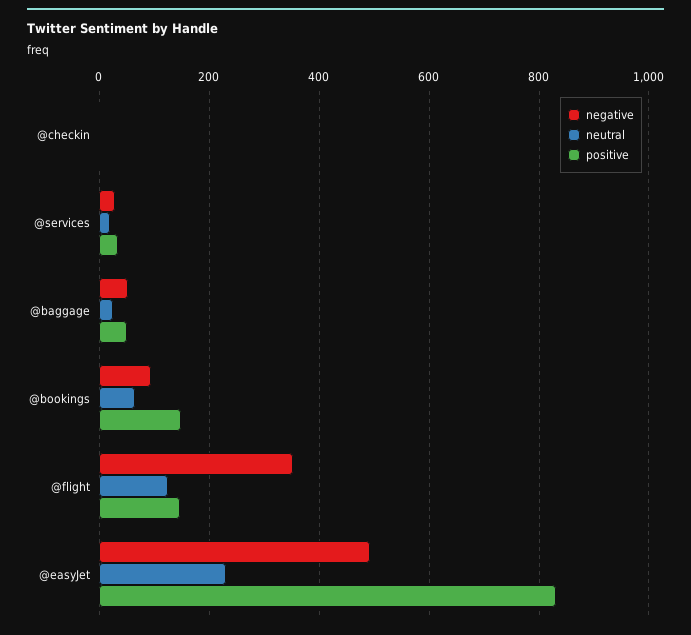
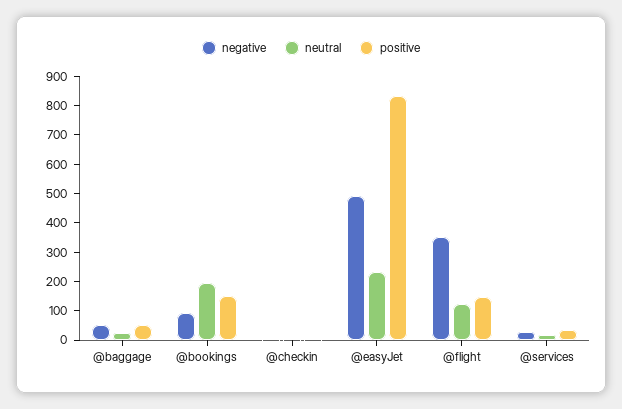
neutral, @bookings: 60 -> 200

